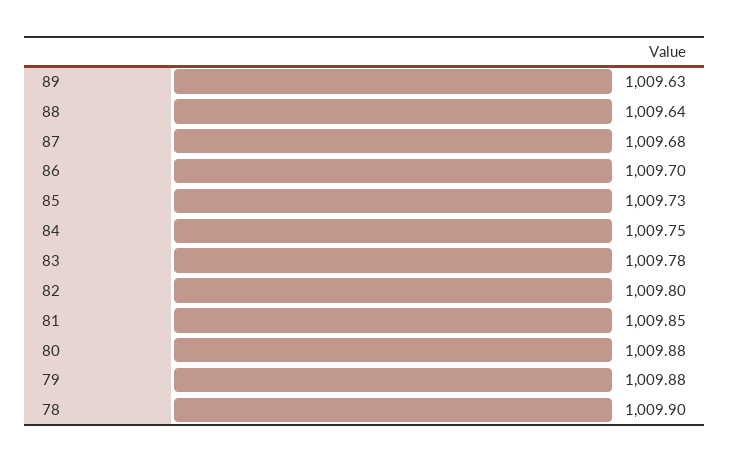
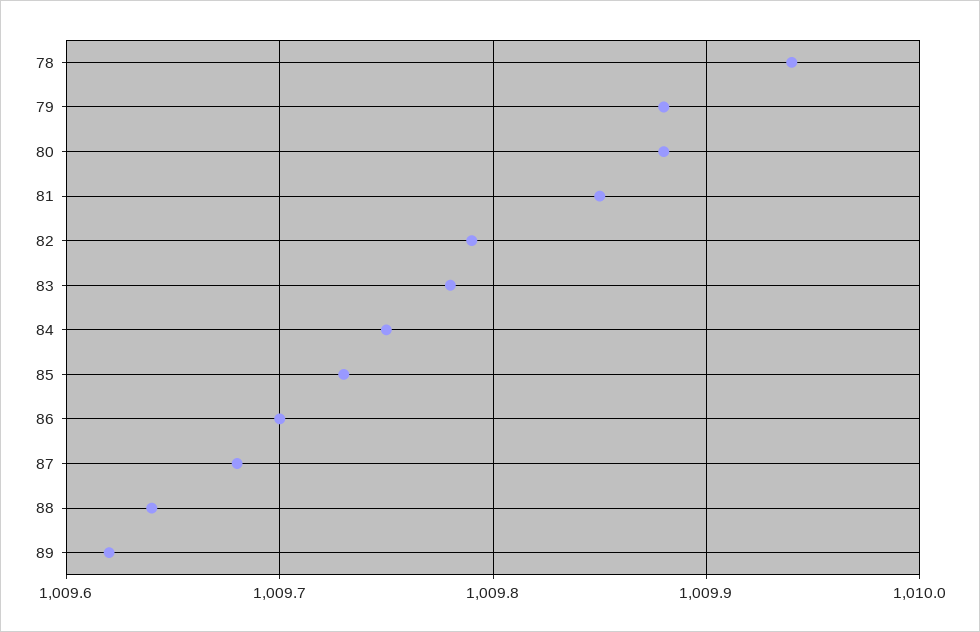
89: 1009.63 -> 1009.62
82: 1009.8 -> 1009.79
78: 1009.9 -> 1009.94

